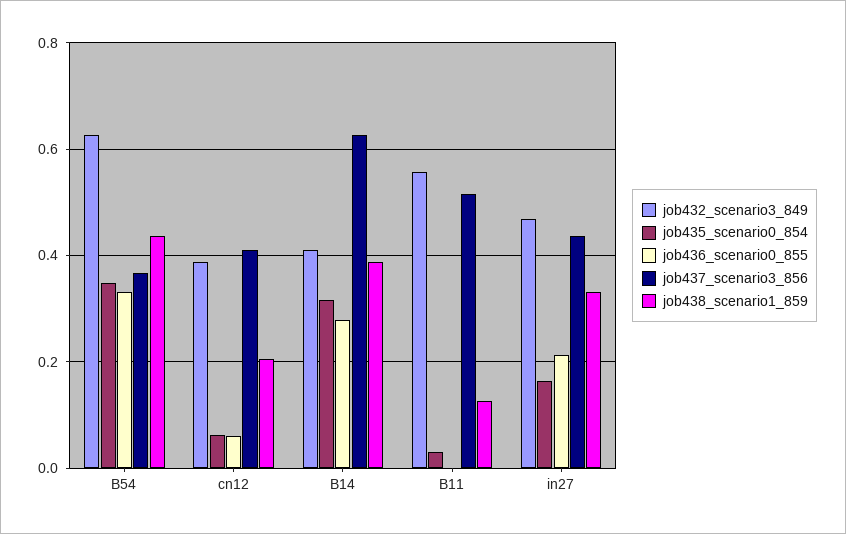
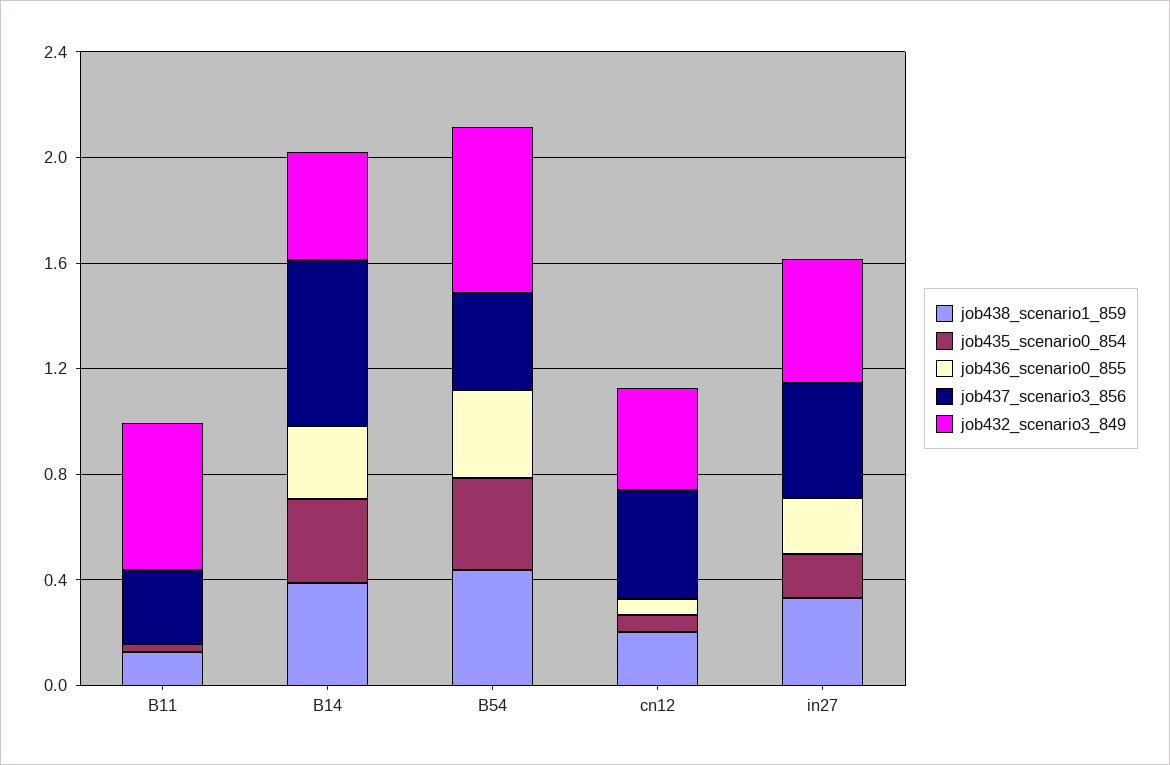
job437_scenario3_856, B11: 0.52 -> 0.3

